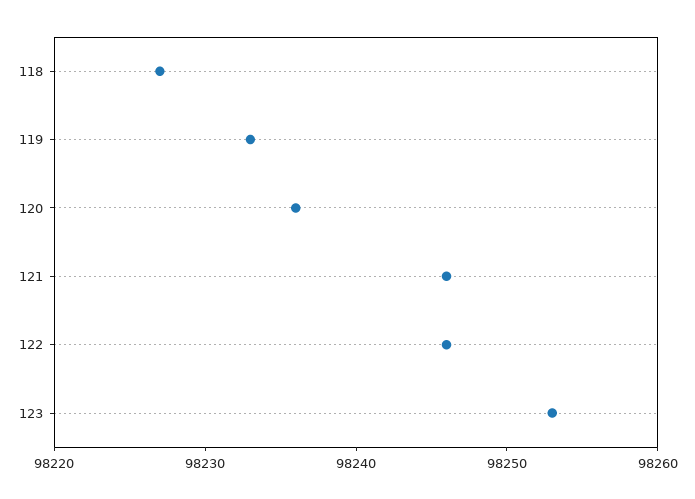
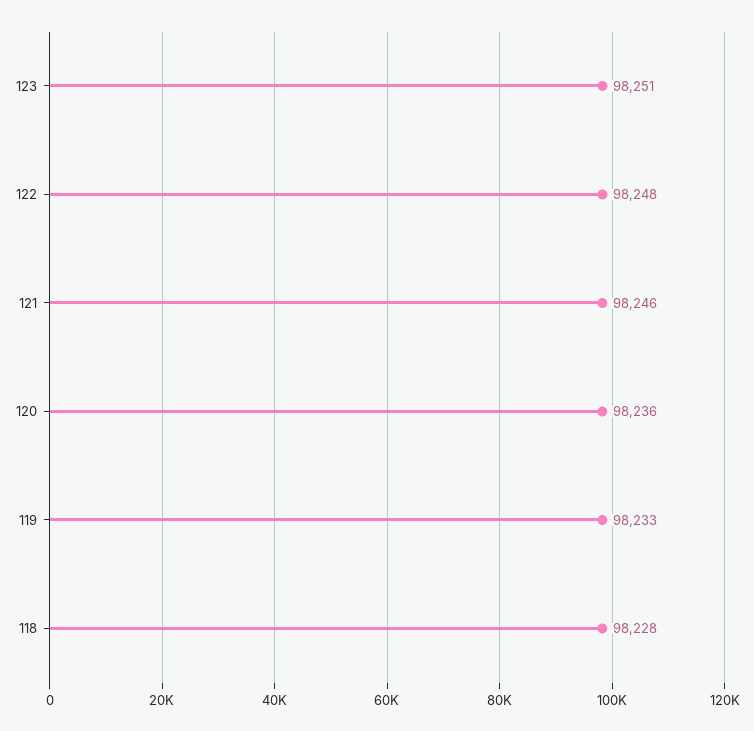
118: 98227 -> 98228
122: 98246 -> 98248
123: 98253 -> 98251

